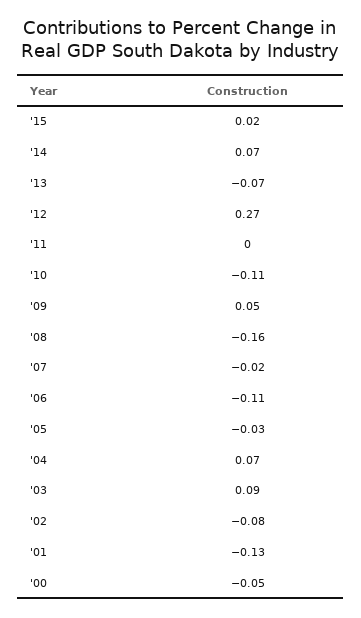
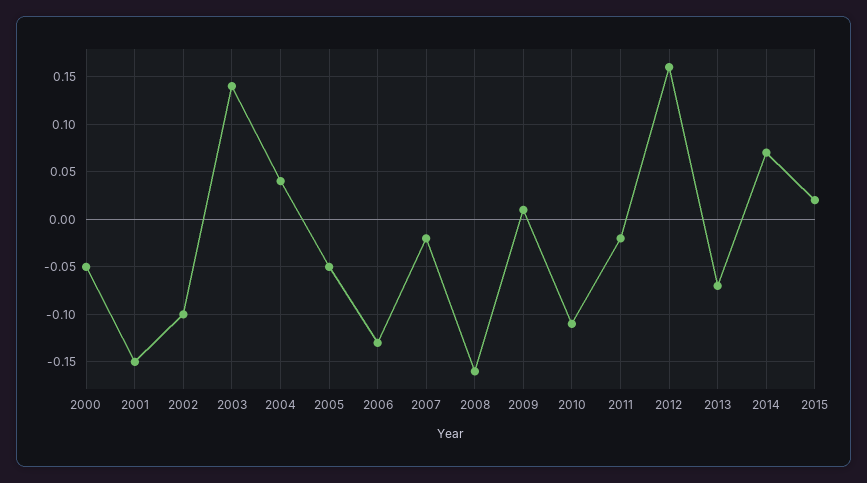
'12: 0.27 -> 0.16
'11: 0 -> -0.02
'09: 0.05 -> 0.01
'06: -0.11 -> -0.13
'05: -0.03 -> -0.05
'04: 0.07 -> 0.04
'03: 0.09 -> 0.14
'02: -0.08 -> -0.1
'01: -0.13 -> -0.15

